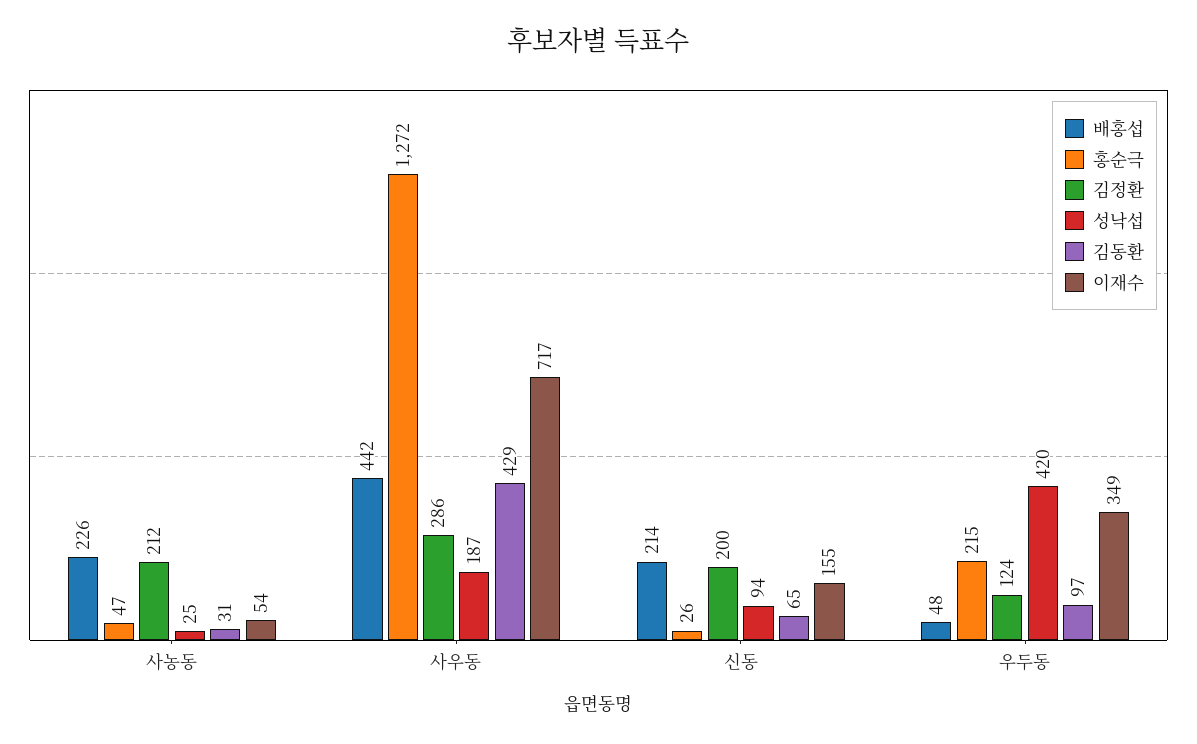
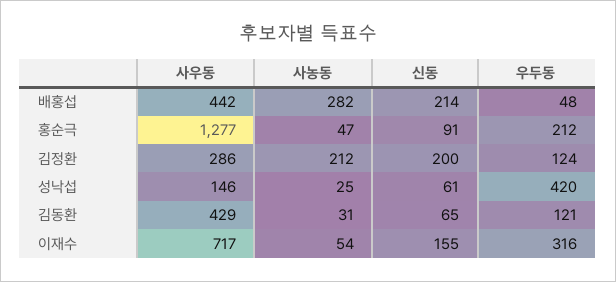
배홍섭, 사농동: 226 -> 282
홍순극, 사우동: 1272 -> 1277
성낙섭, 사우동: 187 -> 146
홍순극, 신동: 26 -> 91
성낙섭, 신동: 94 -> 61
홍순극, 우두동: 215 -> 212
김동환, 우두동: 97 -> 121
이재수, 우두동: 349 -> 316

